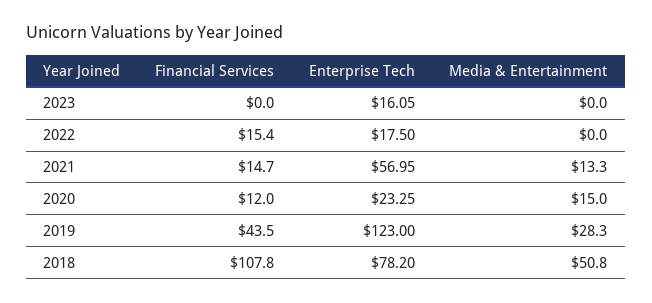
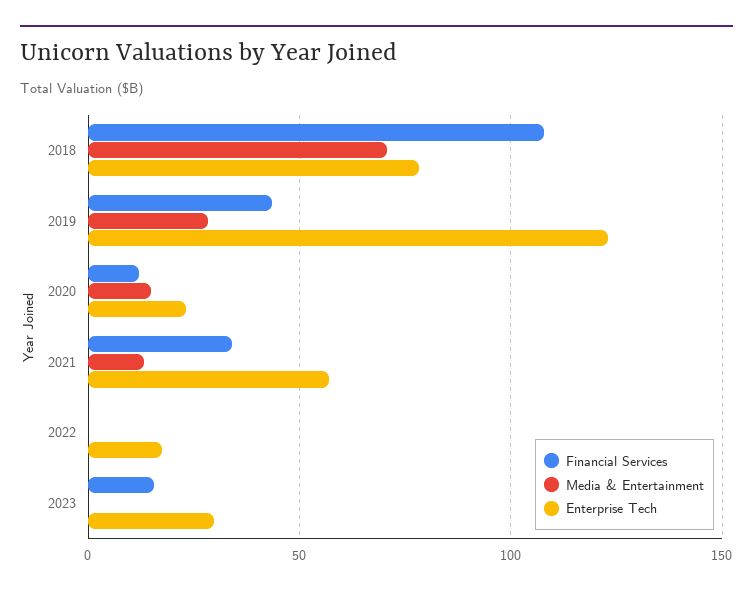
Financial Services, 2023: 0 -> 15
Enterprise Tech, 2023: 16.05 -> 30
Financial Services, 2022: 15.4 -> 0
Financial Services, 2021: 14.7 -> 35
Media & Entertainment, 2018: 50.8 -> 70

